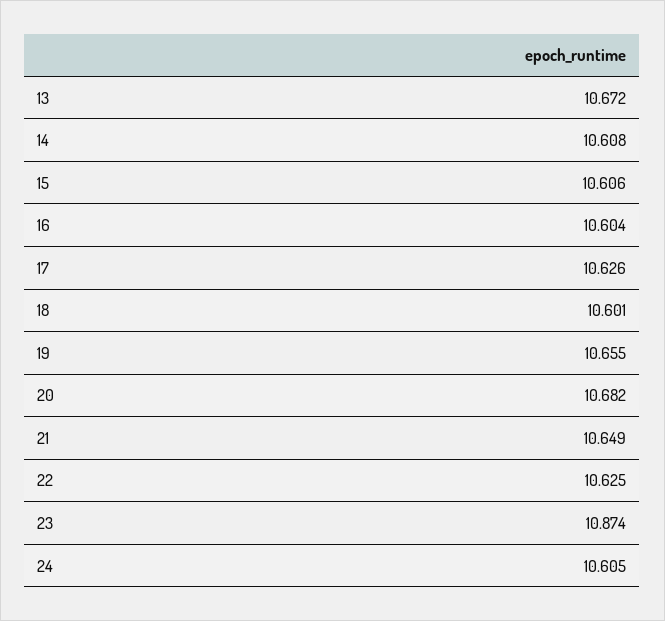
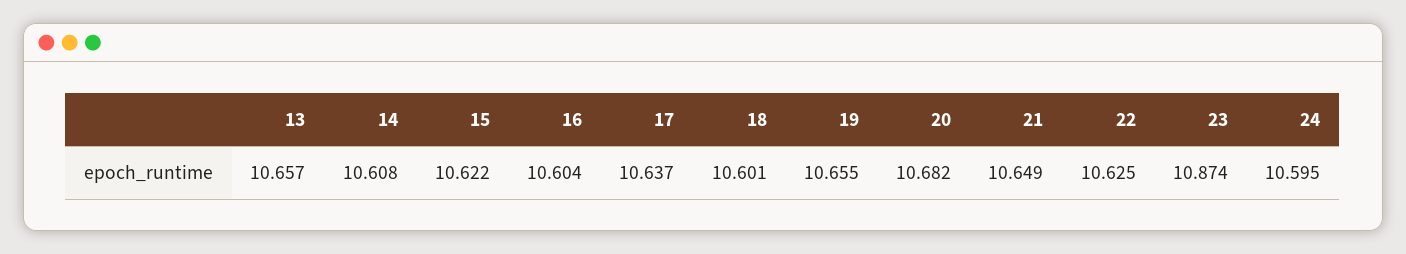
13: 10.672 -> 10.657
15: 10.606 -> 10.622
17: 10.626 -> 10.637
24: 10.605 -> 10.595

